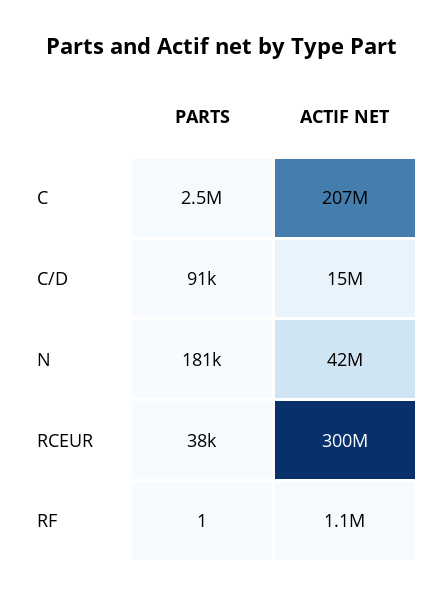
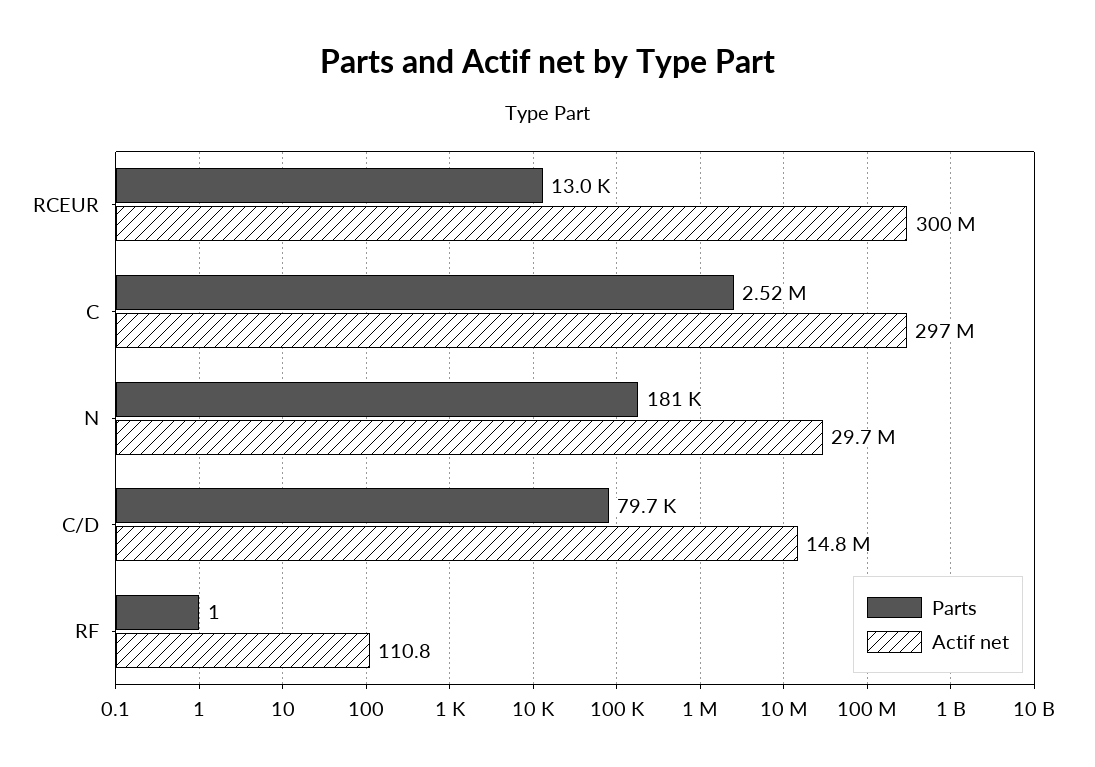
ACTIF NET, C: 207000000 -> 297000000
PARTS, C/D: 91000 -> 79700
ACTIF NET, N: 42000000 -> 29700000
PARTS, RCEUR: 38000 -> 13000
ACTIF NET, RF: 1100000 -> 110.8

